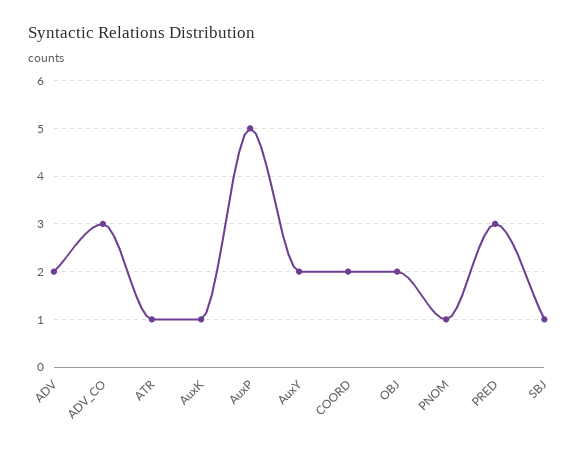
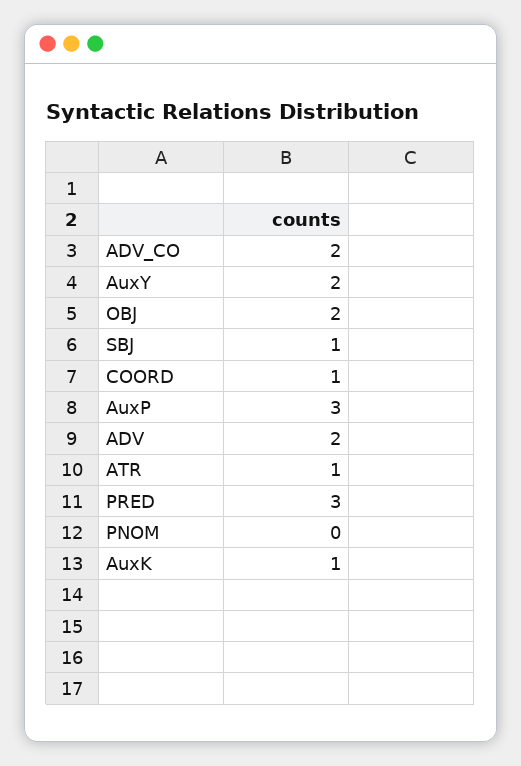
ADV_CO: 3 -> 2
AuxP: 5 -> 3
COORD: 2 -> 1
PNOM: 1 -> 0

